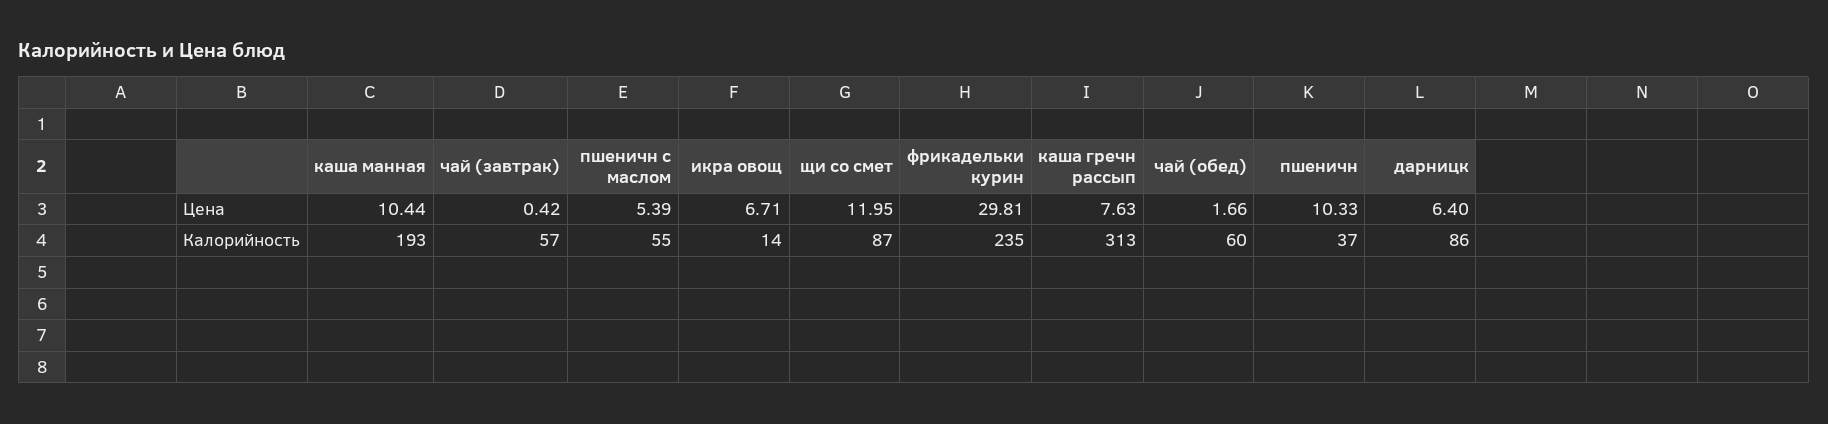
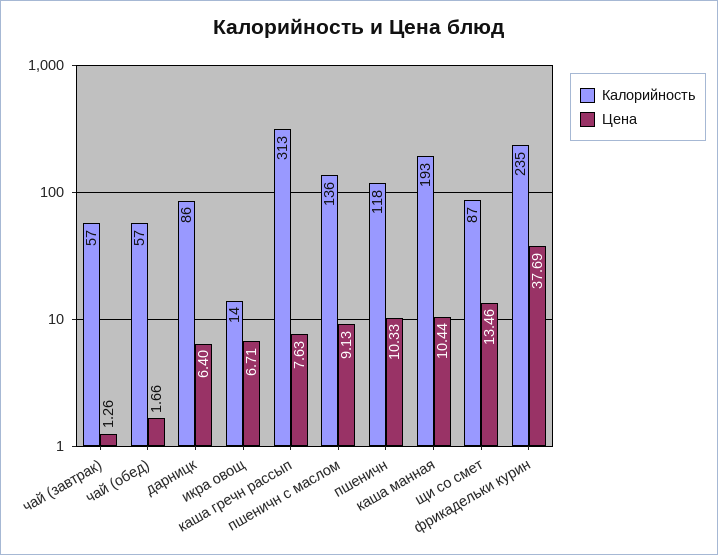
Цена, чай (завтрак): 0.42 -> 1.26
Цена, пшеничн с маслом: 5.39 -> 9.13
Цена, щи со смет: 11.95 -> 13.46
Цена, фрикадельки курин: 29.81 -> 37.69
Калорийность, пшеничн с маслом: 55 -> 136
Калорийность, чай (обед): 60 -> 57
Калорийность, пшеничн: 37 -> 118

